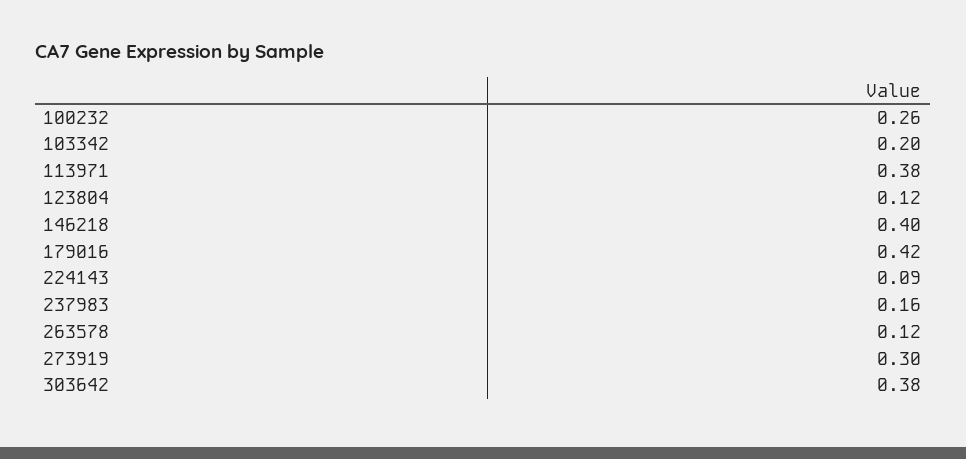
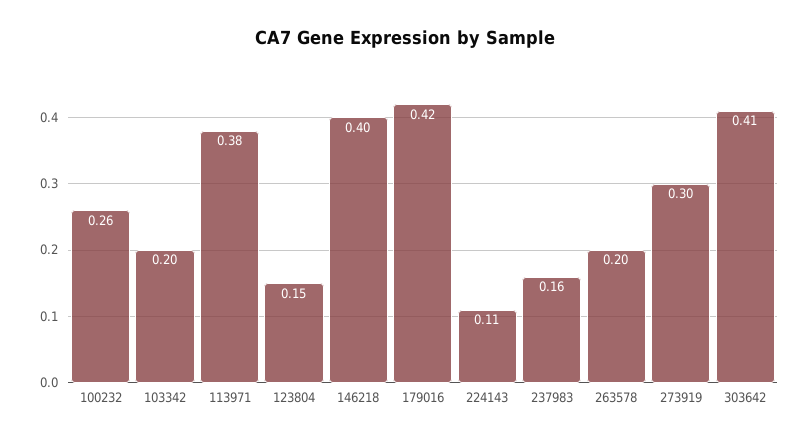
123804: 0.12 -> 0.15
224143: 0.09 -> 0.11
263578: 0.12 -> 0.2
303642: 0.38 -> 0.41

